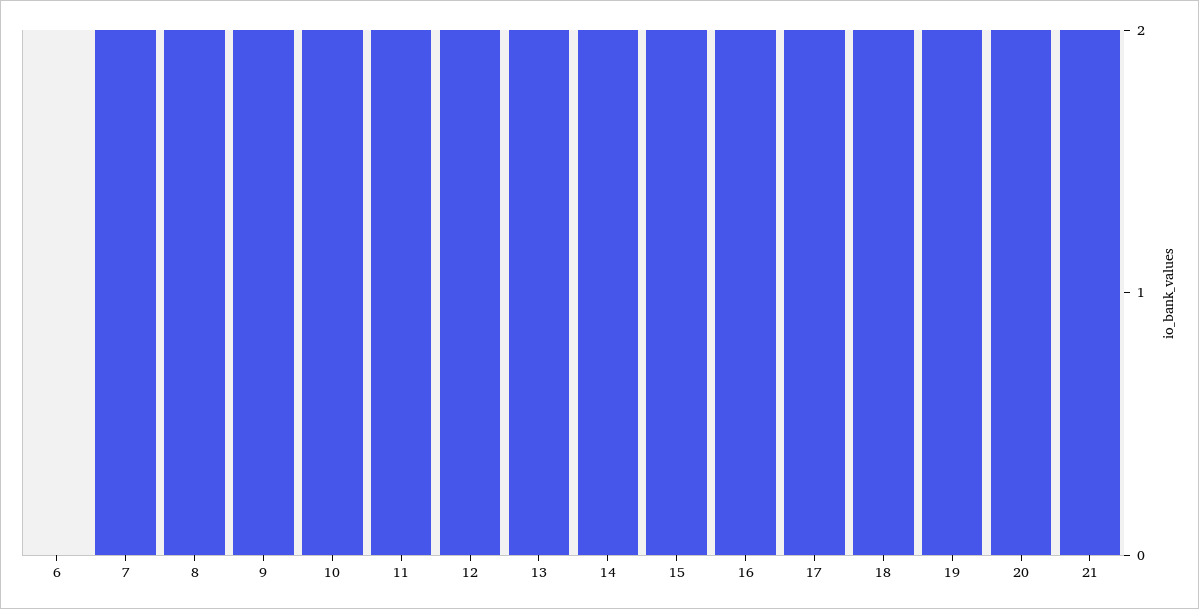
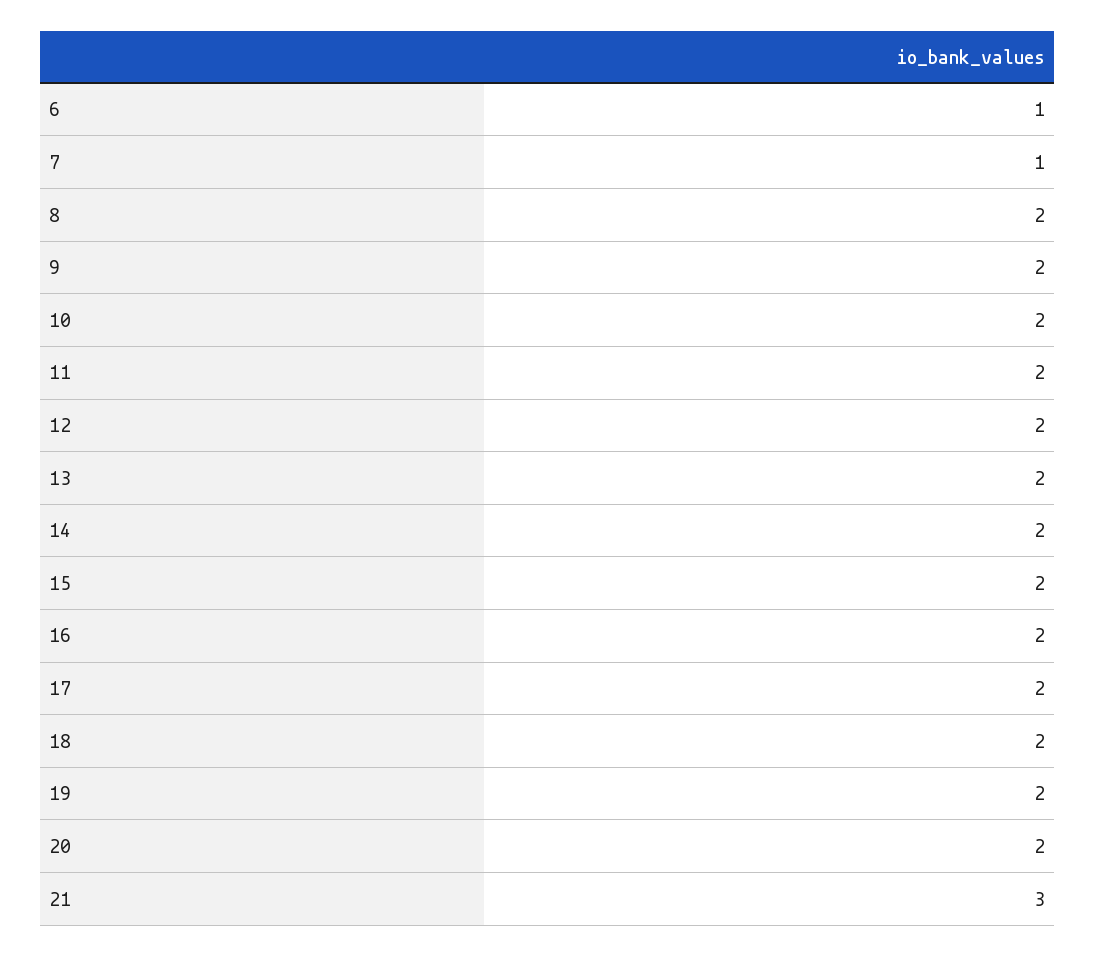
6: 0 -> 1
7: 2 -> 1
21: 2 -> 3

